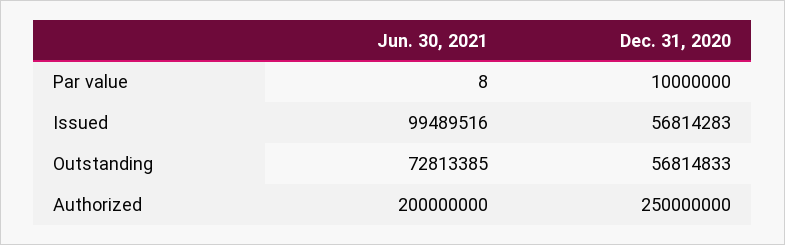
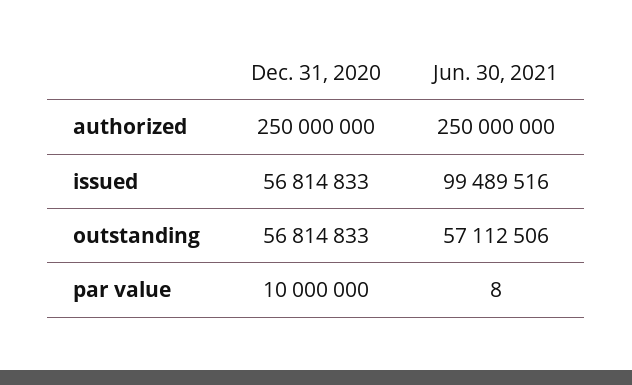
Dec. 31, 2020, Issued: 56814283 -> 56814833
Jun. 30, 2021, Outstanding: 72813385 -> 57112506
Jun. 30, 2021, Authorized: 200000000 -> 250000000

